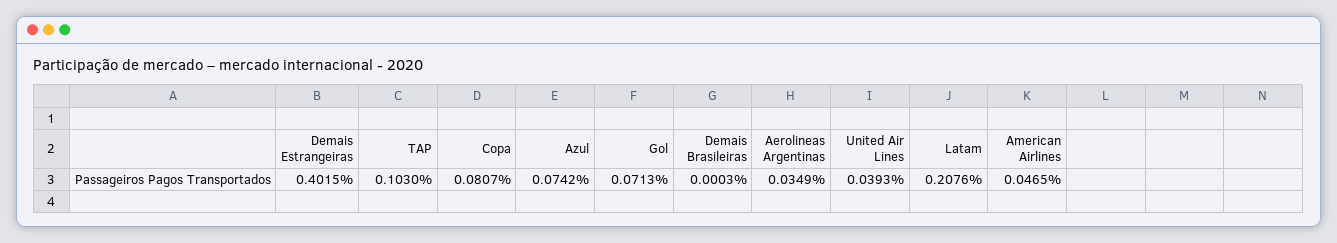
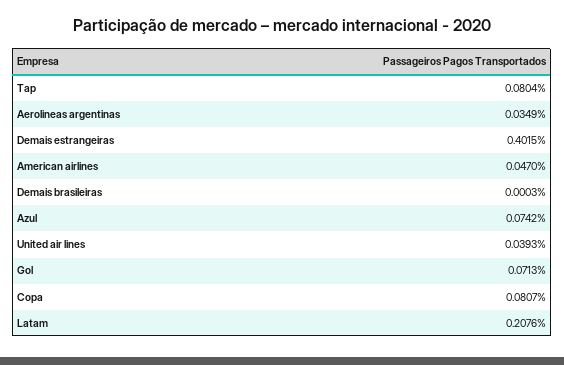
TAP: 0.103 -> 0.0804
American Airlines: 0.0465 -> 0.047

